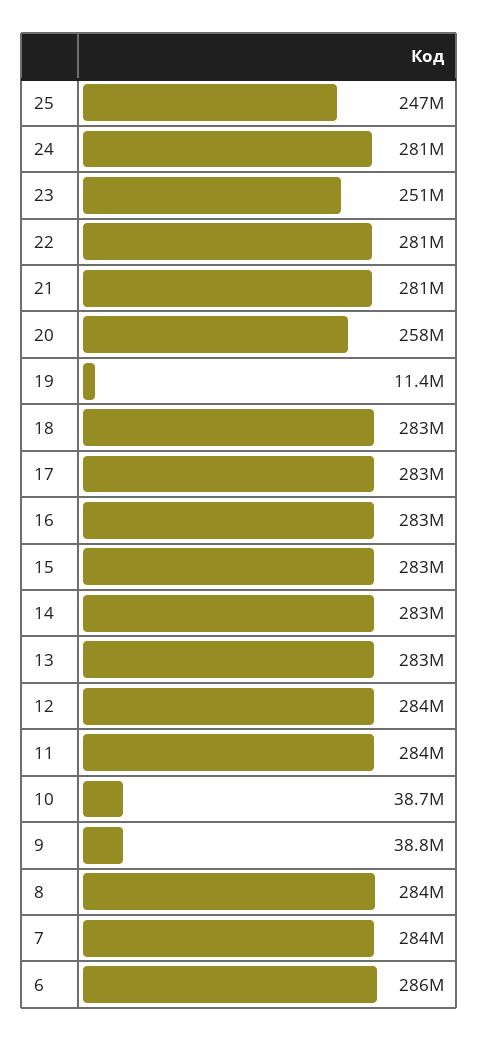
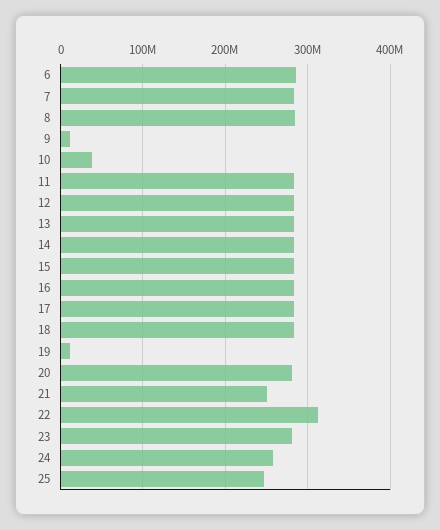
24: 281000000 -> 260000000
23: 251000000 -> 280000000
22: 281000000 -> 310000000
21: 281000000 -> 250000000
20: 258000000 -> 280000000
9: 38800000 -> 10000000

